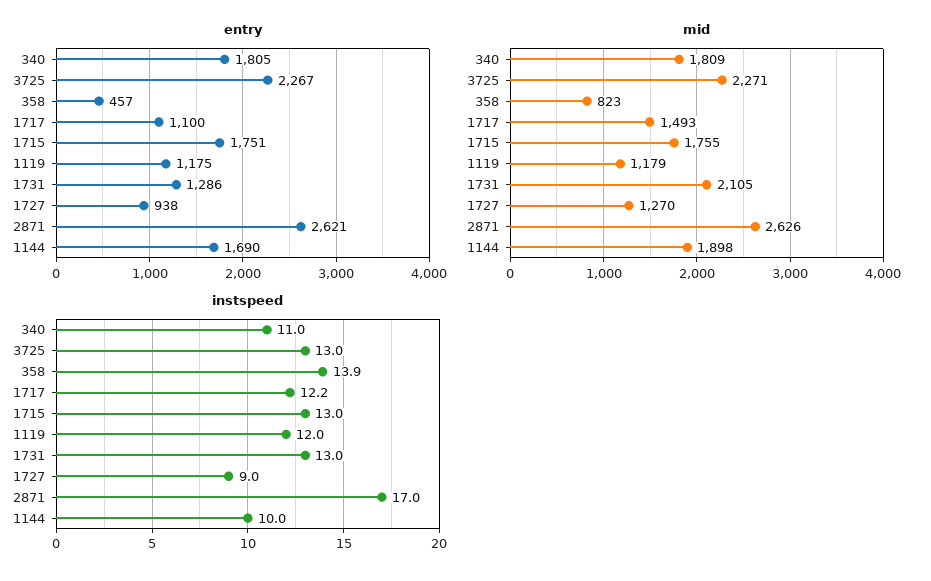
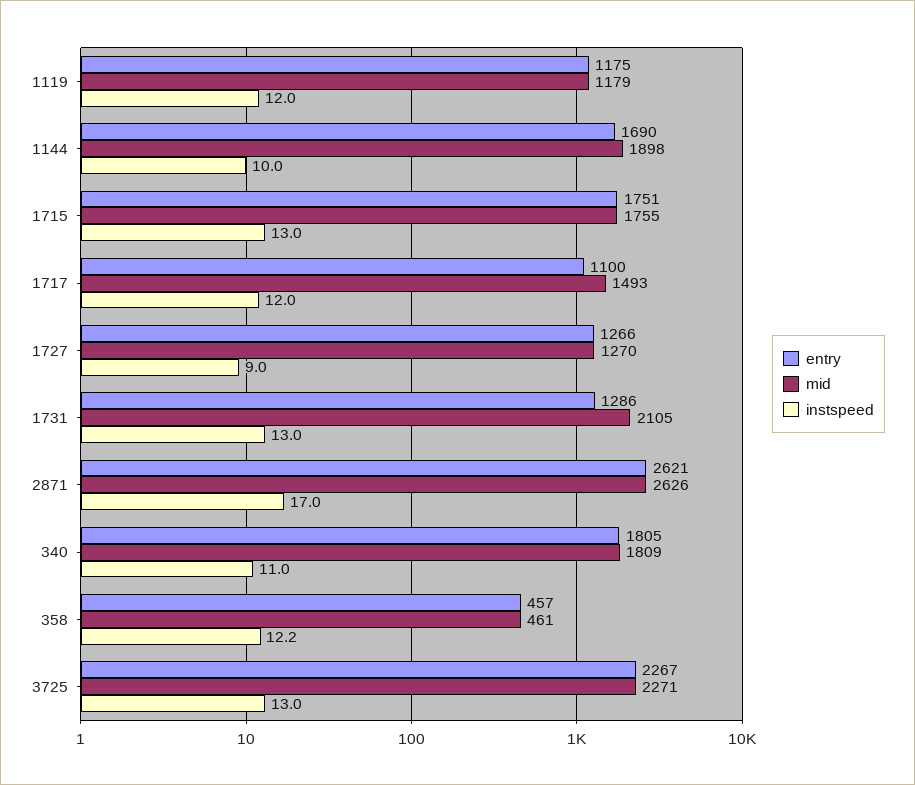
entry, 1727: 938 -> 1266
mid, 358: 823 -> 461
instspeed, 358: 13.9 -> 12.2
instspeed, 1717: 12.2 -> 12

